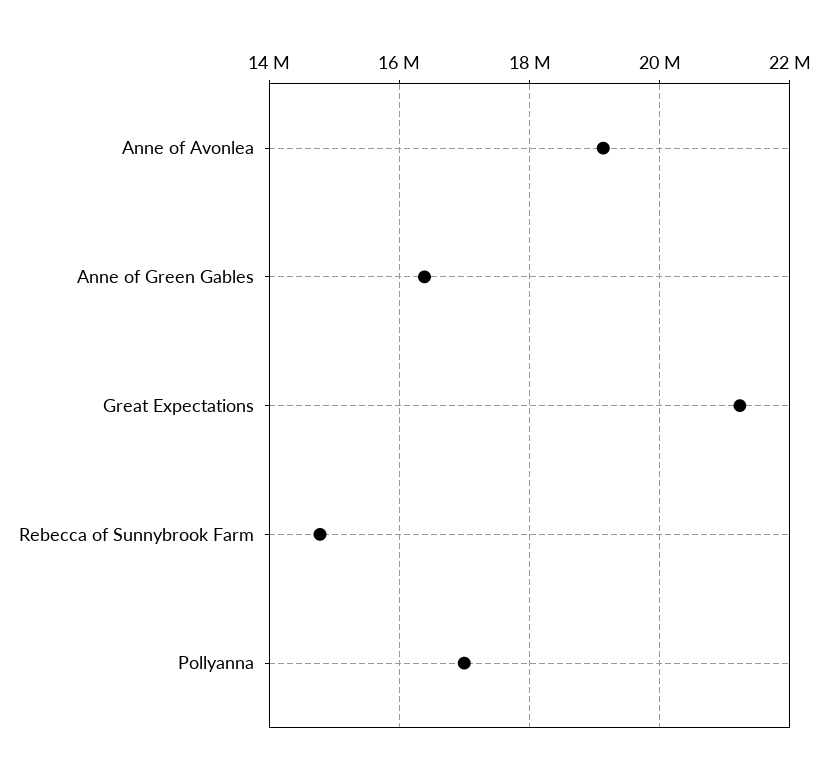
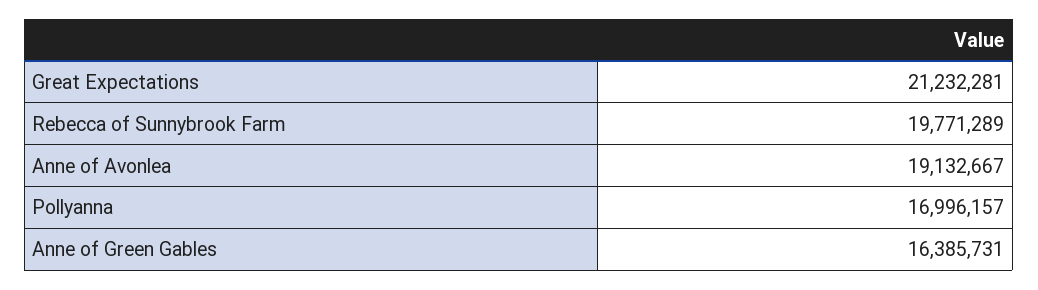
Rebecca of Sunnybrook Farm: 14800000 -> 19771289

